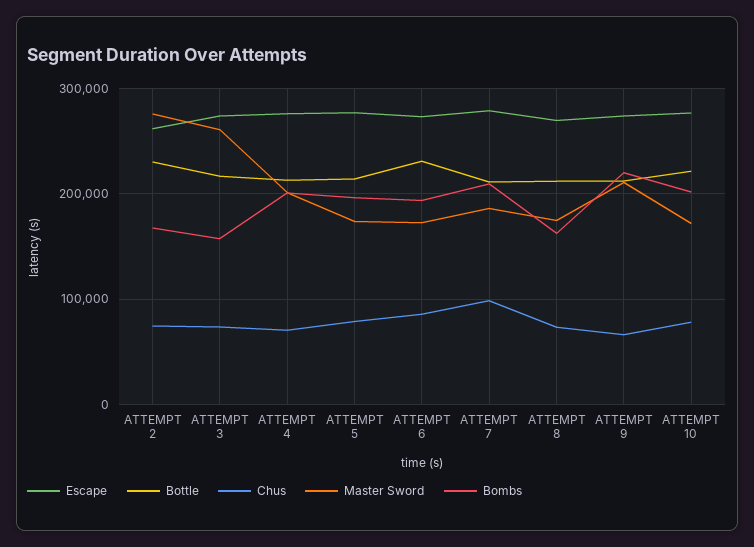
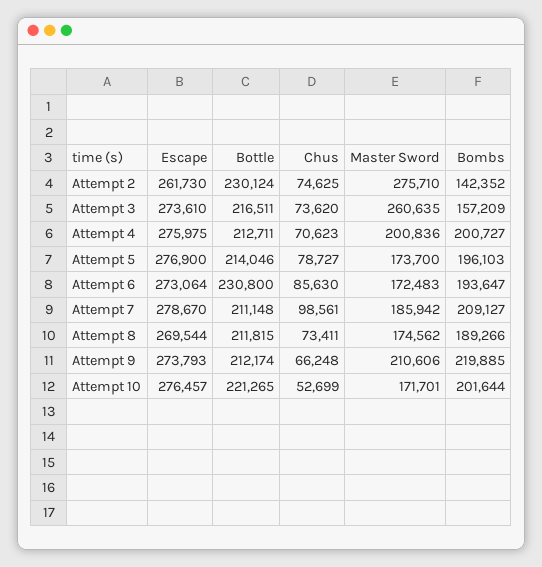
Bombs, ATTEMPT 2: 170000 -> 142352
Bombs, ATTEMPT 8: 160000 -> 189266
Chus, ATTEMPT 10: 80000 -> 52699

